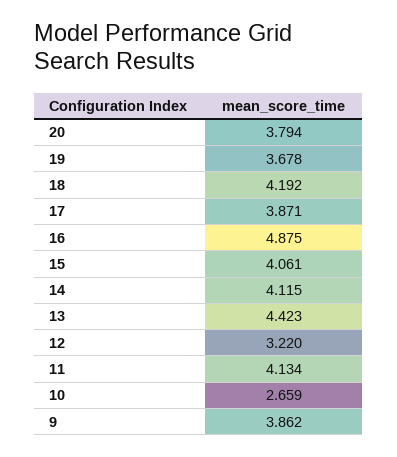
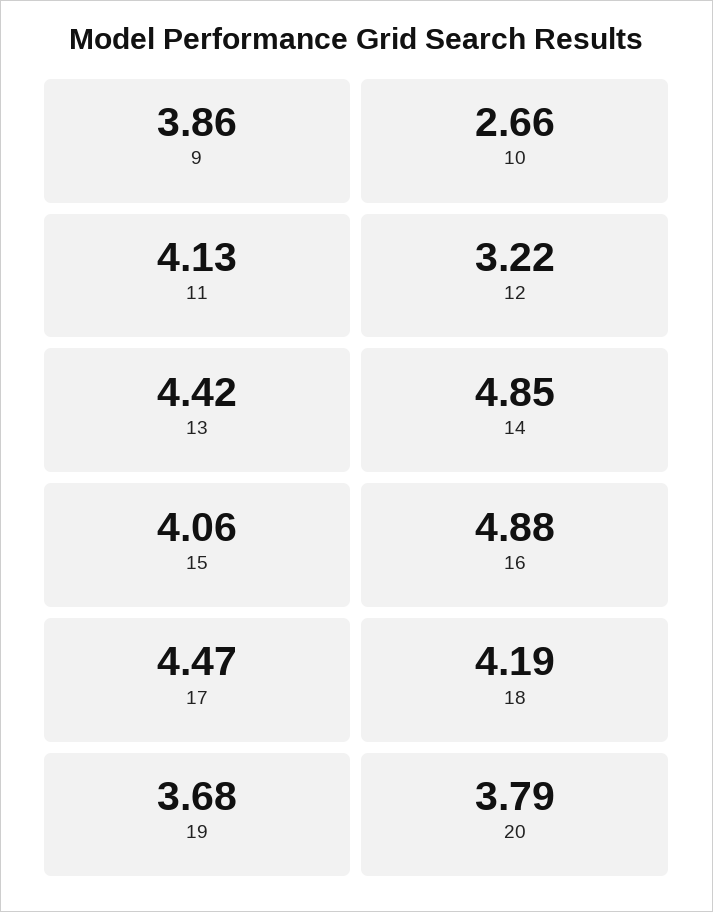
17: 3.871 -> 4.47
14: 4.115 -> 4.85

